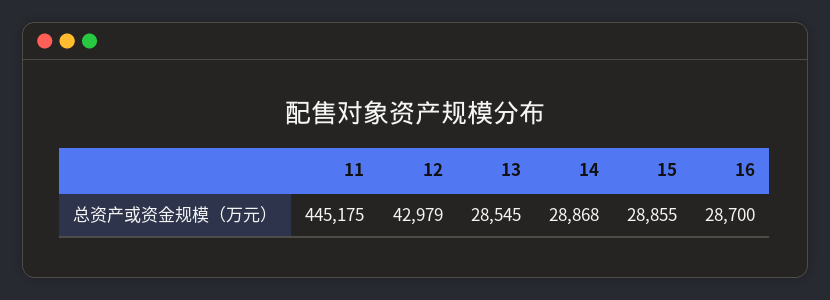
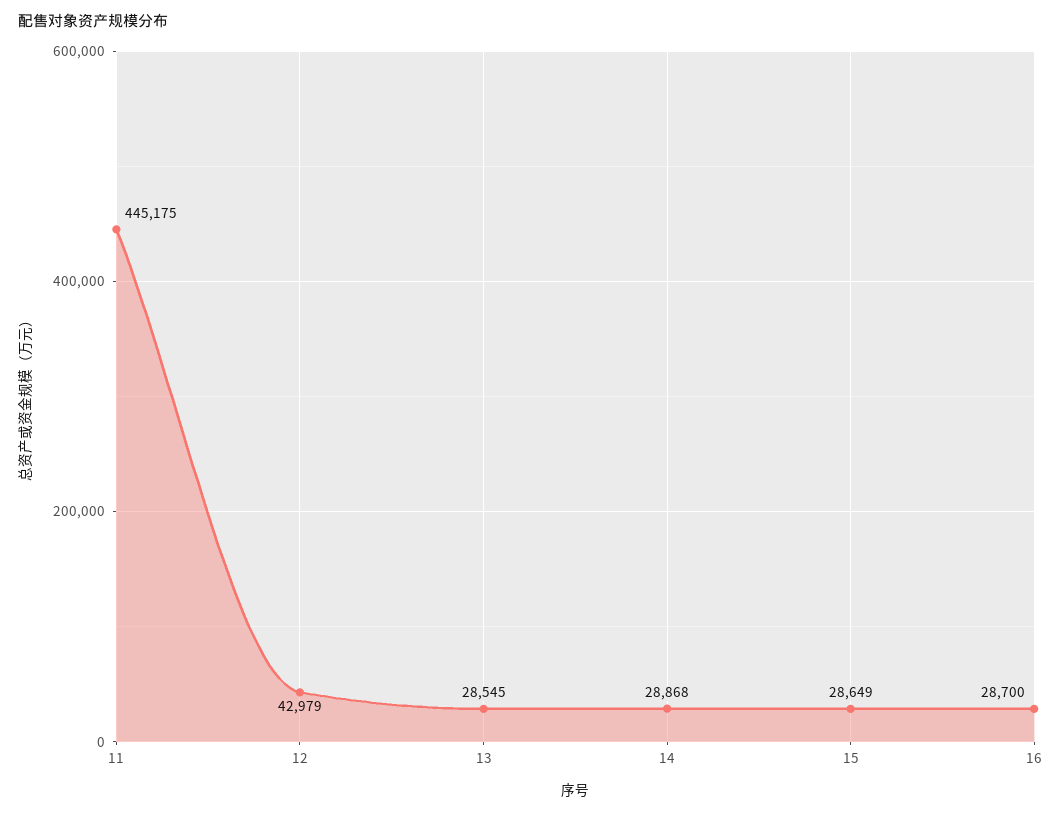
15: 28855 -> 28649

